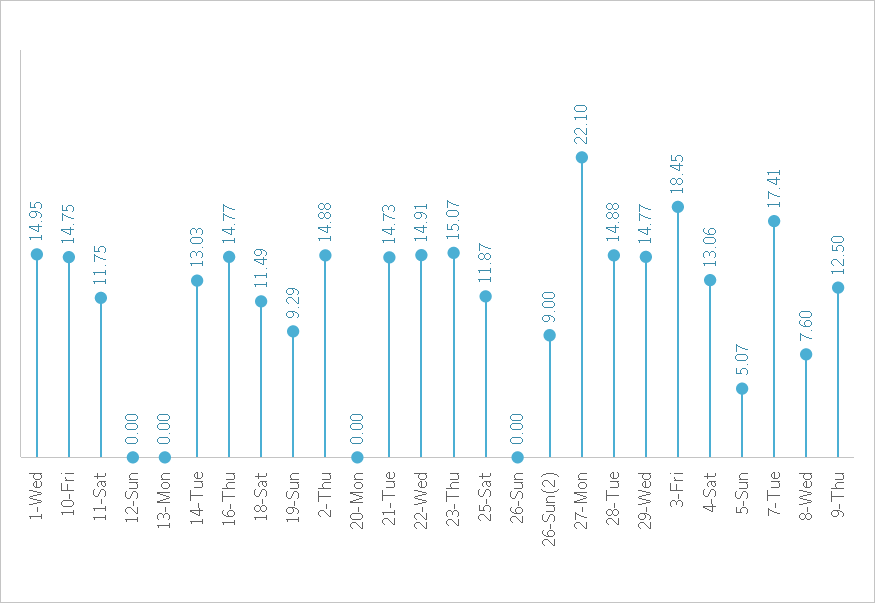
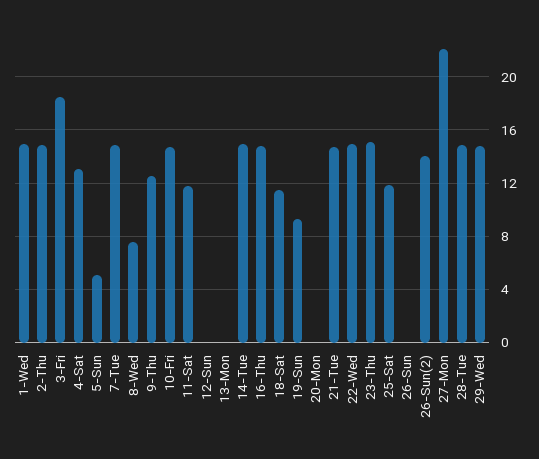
14-Tue: 13.03 -> 15
26-Sun(2): 9 -> 14
7-Tue: 17.41 -> 15

